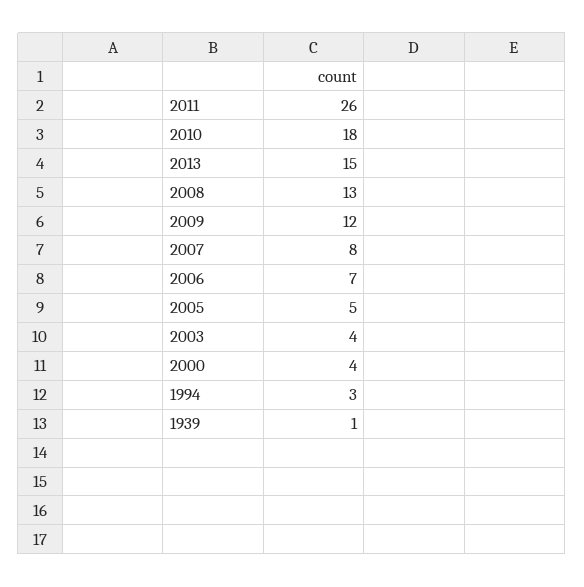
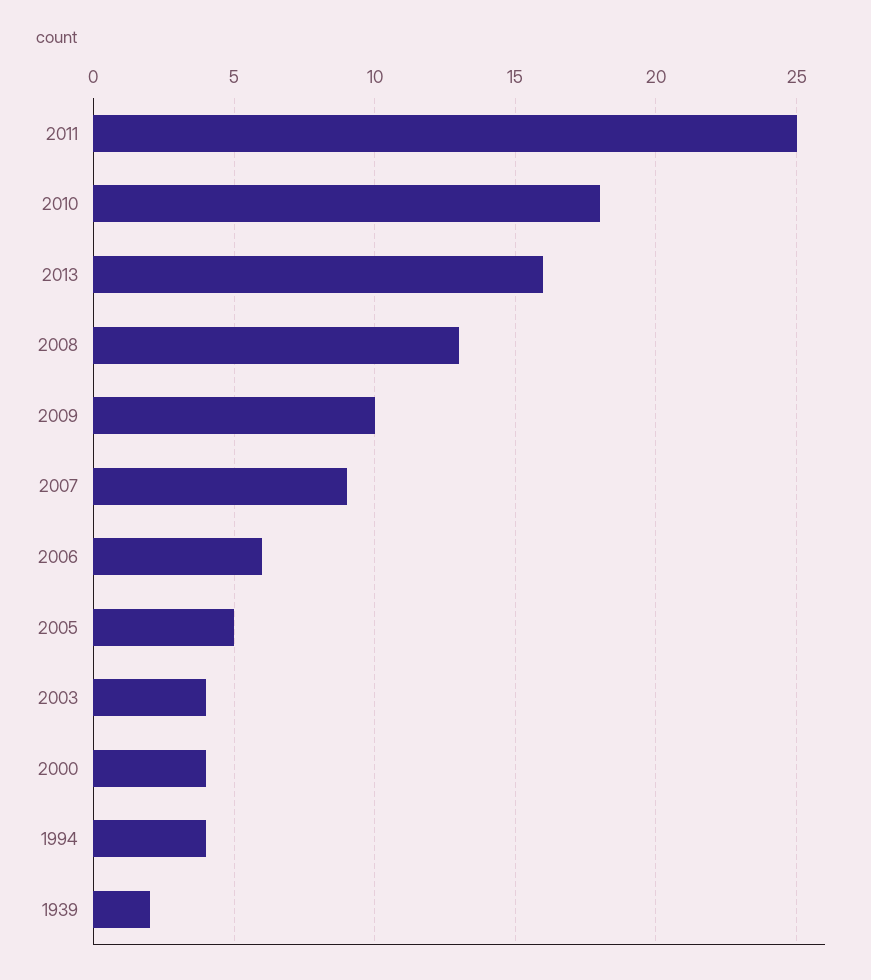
2011: 26 -> 25
2013: 15 -> 16
2009: 12 -> 10
2007: 8 -> 9
2006: 7 -> 6
1994: 3 -> 4
1939: 1 -> 2

